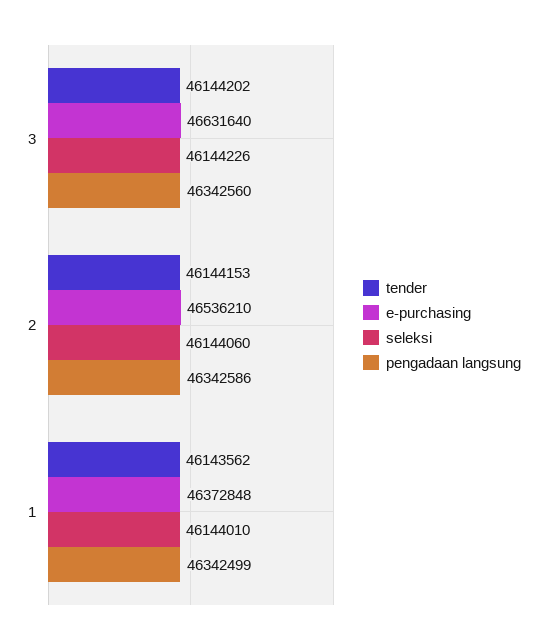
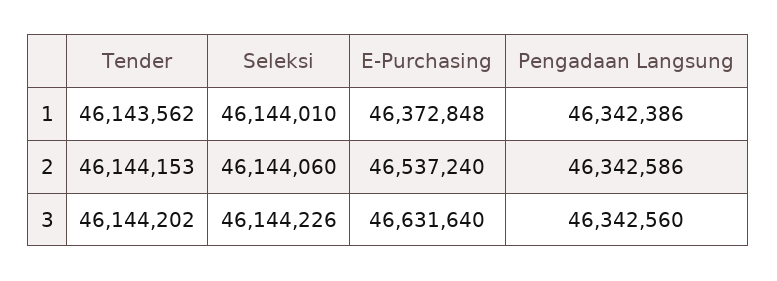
e-purchasing, 2: 46536210 -> 46537240
pengadaan langsung, 1: 46342499 -> 46342386

